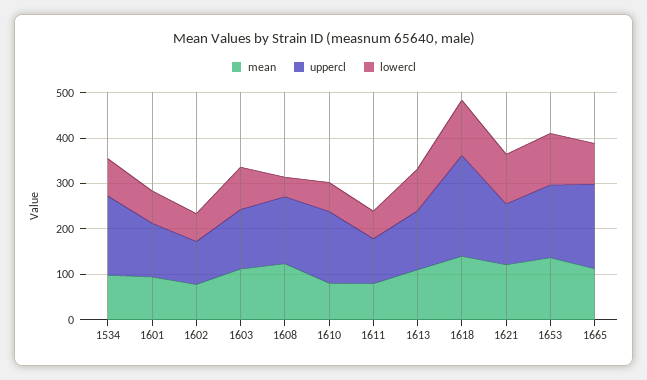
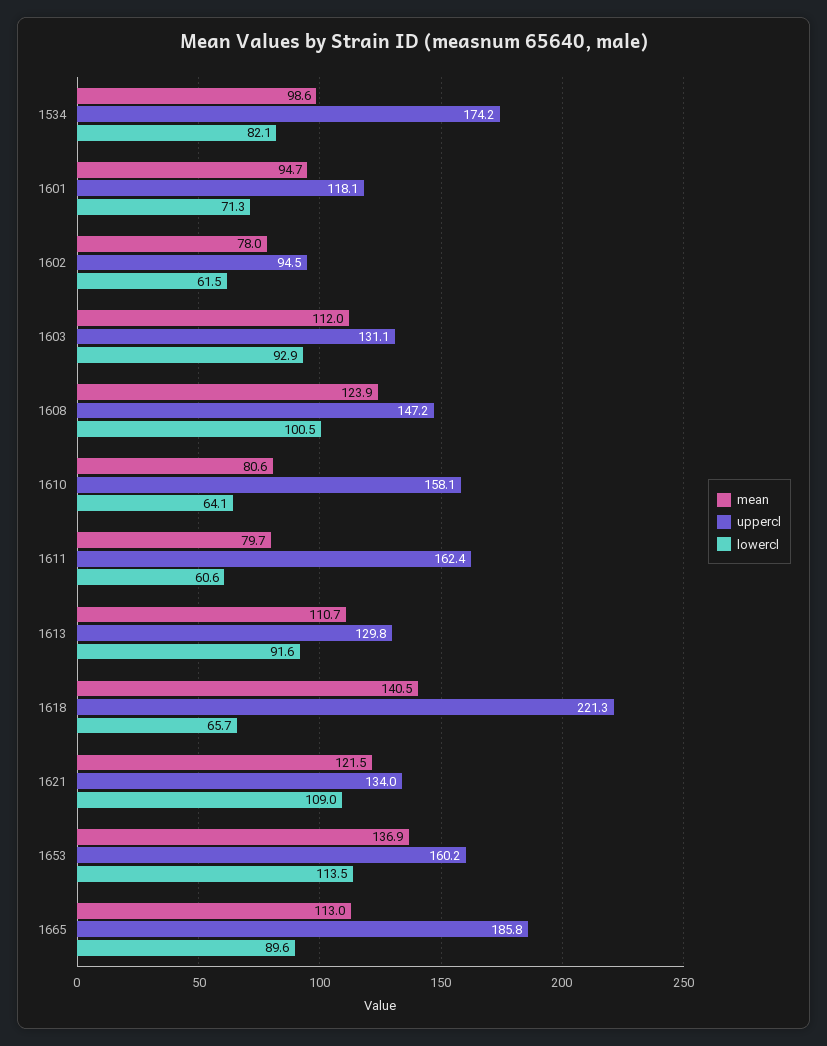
lowercl, 1608: 40 -> 100.5
uppercl, 1611: 100 -> 162.4
lowercl, 1618: 120 -> 65.7

